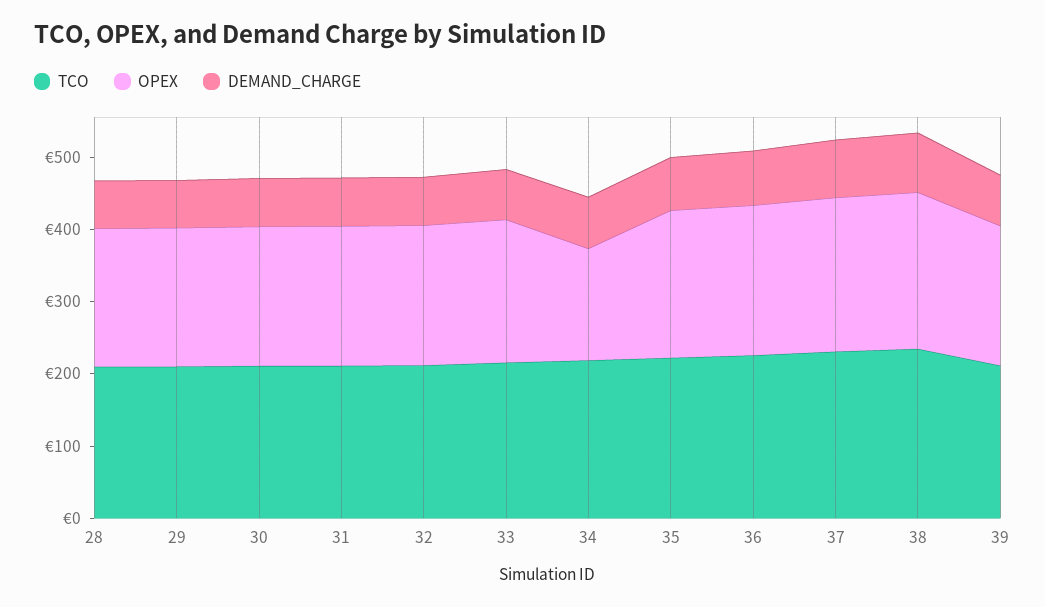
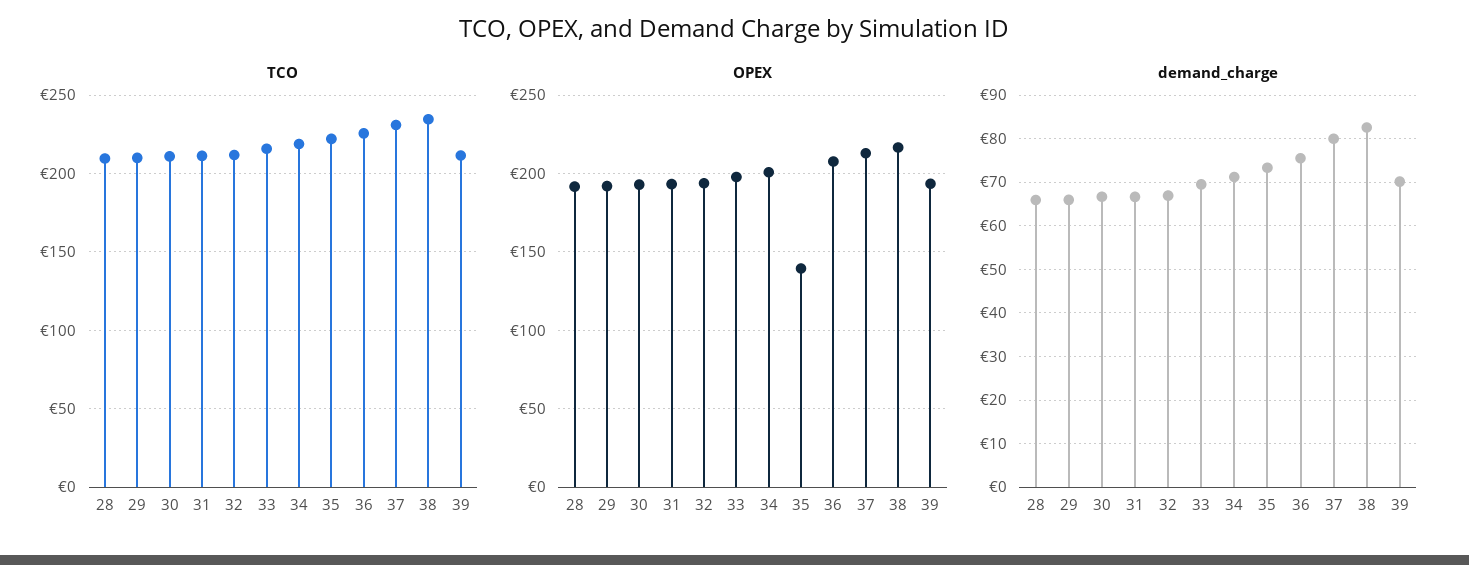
OPEX, 34: 160 -> 200
OPEX, 35: 200 -> 140

